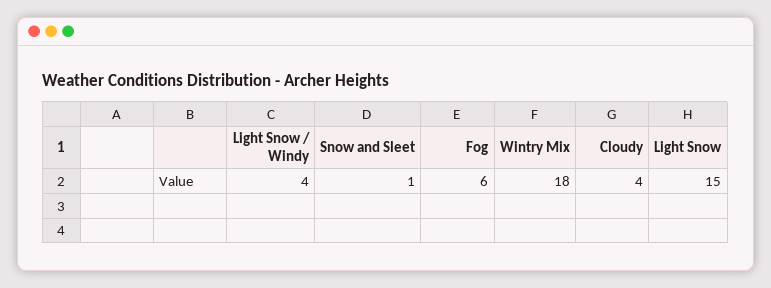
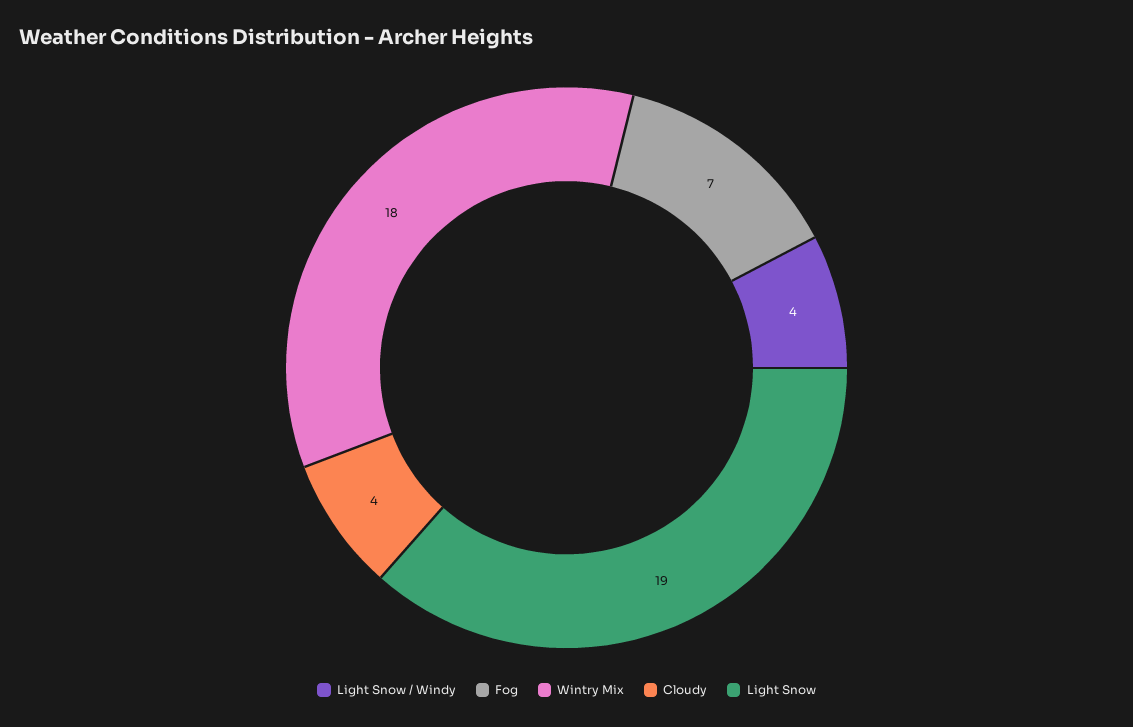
Snow and Sleet: 1 -> none
Fog: 6 -> 7
Light Snow: 15 -> 19

